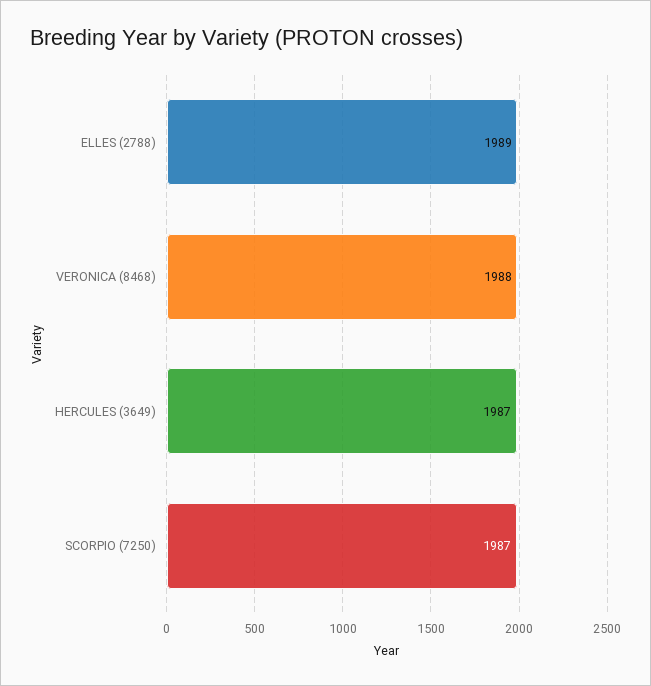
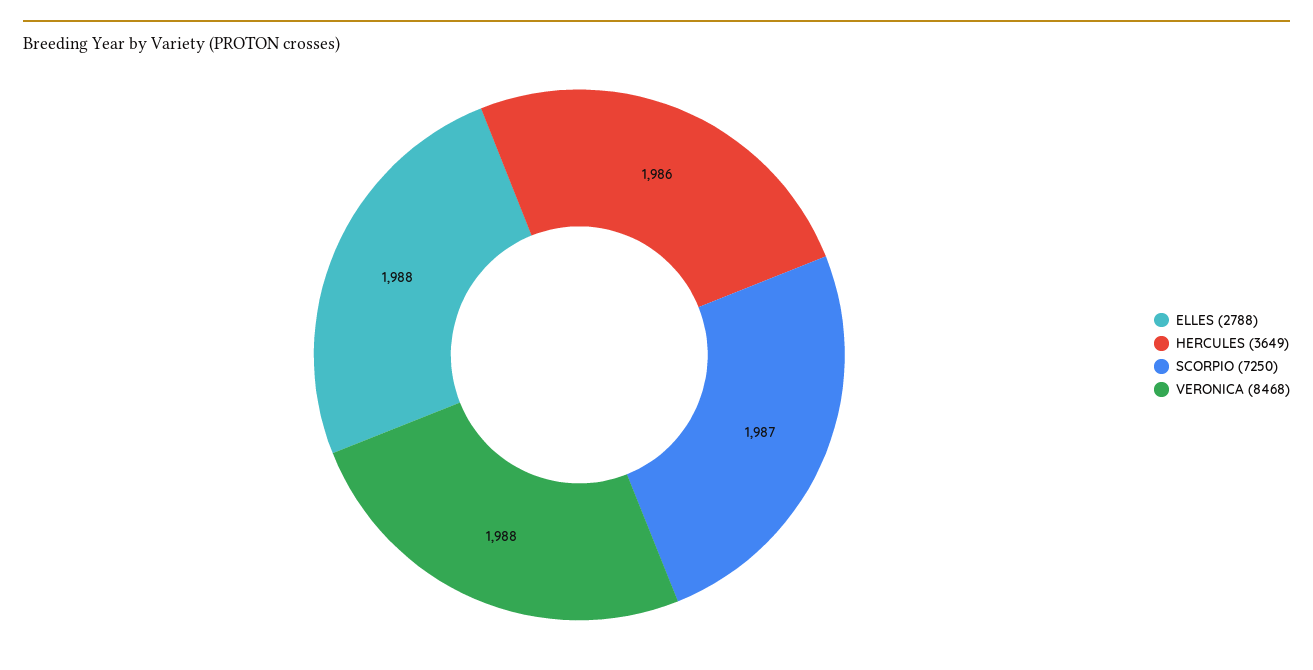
ELLES (2788): 1989 -> 1988
HERCULES (3649): 1987 -> 1986

